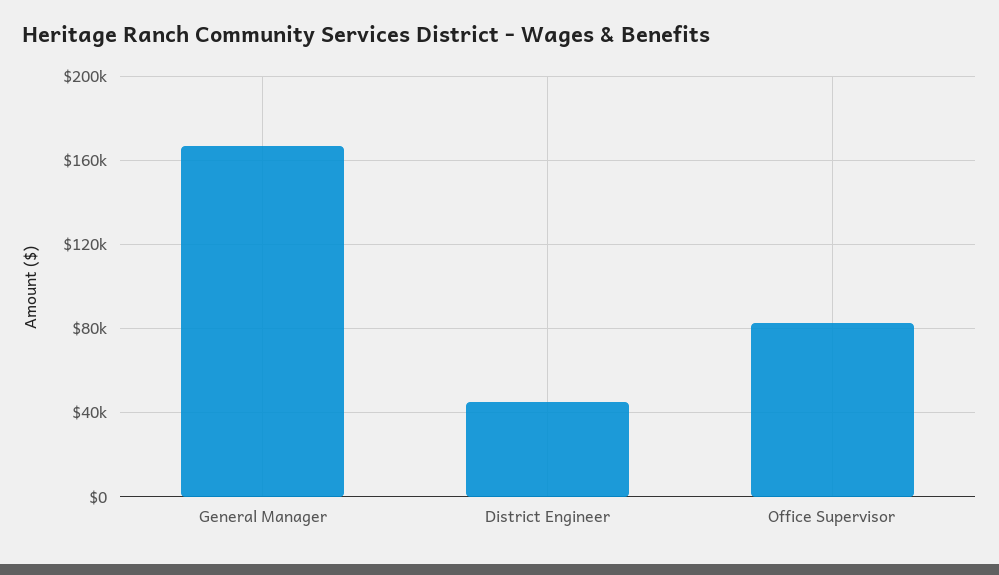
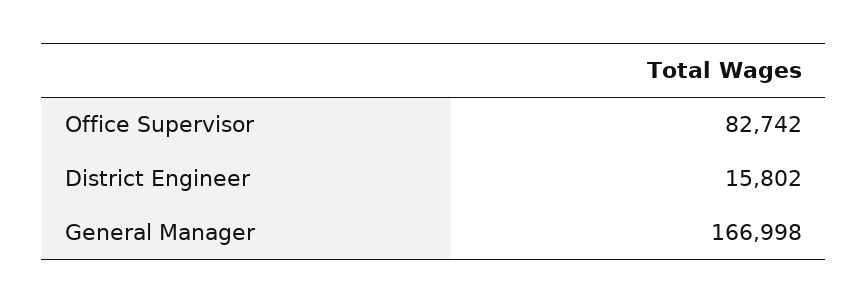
District Engineer: 45000 -> 15802

